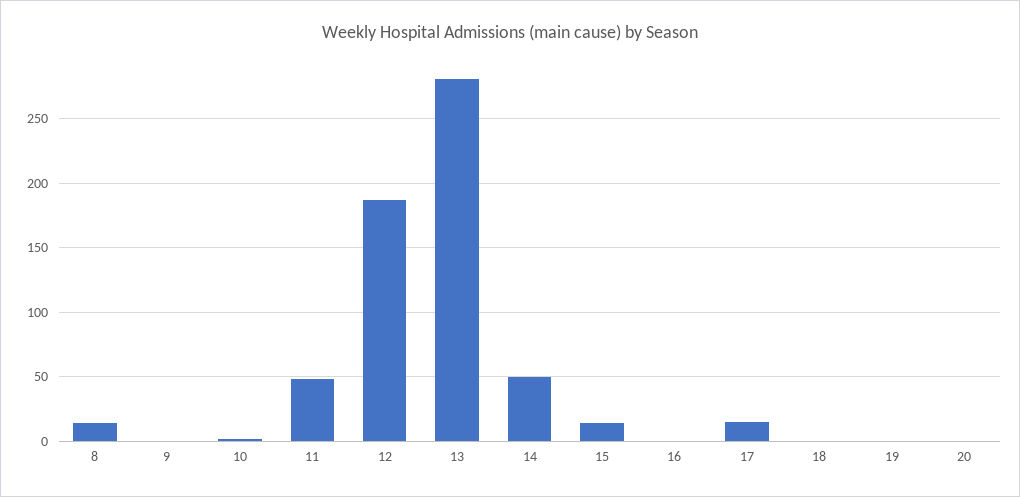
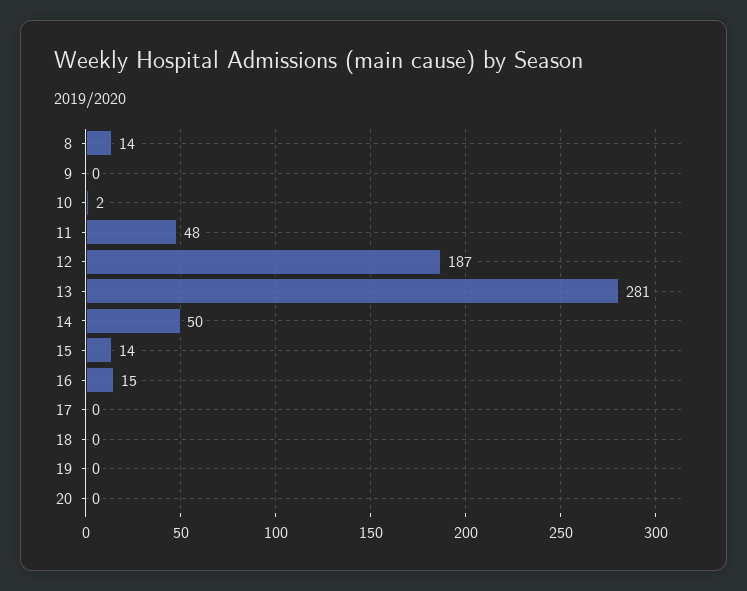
16: 0 -> 15
17: 15 -> 0

